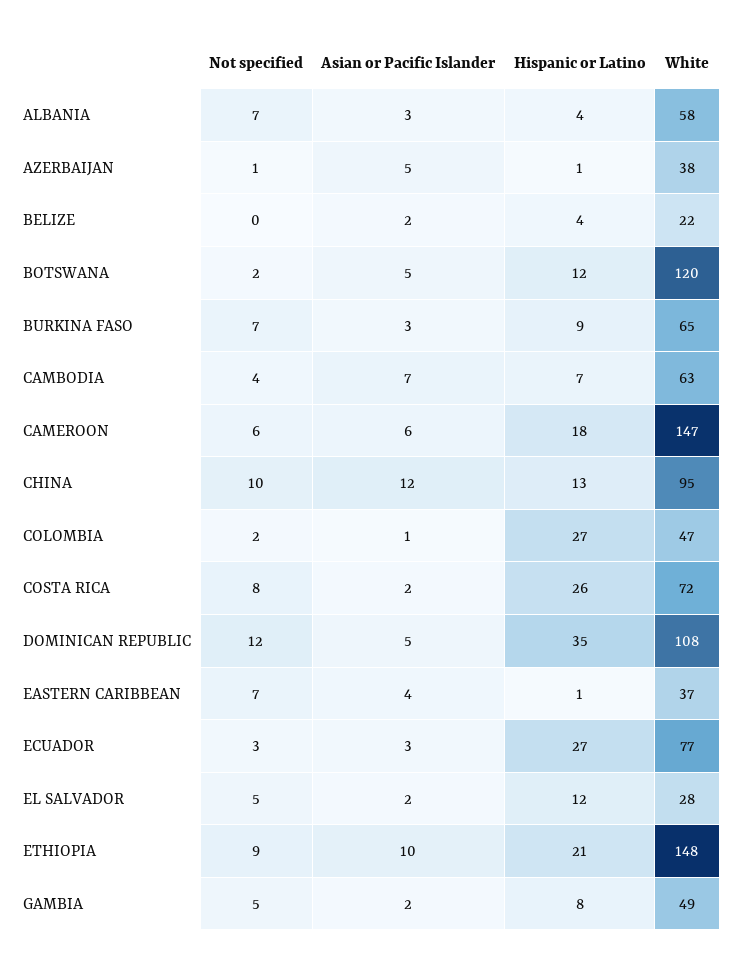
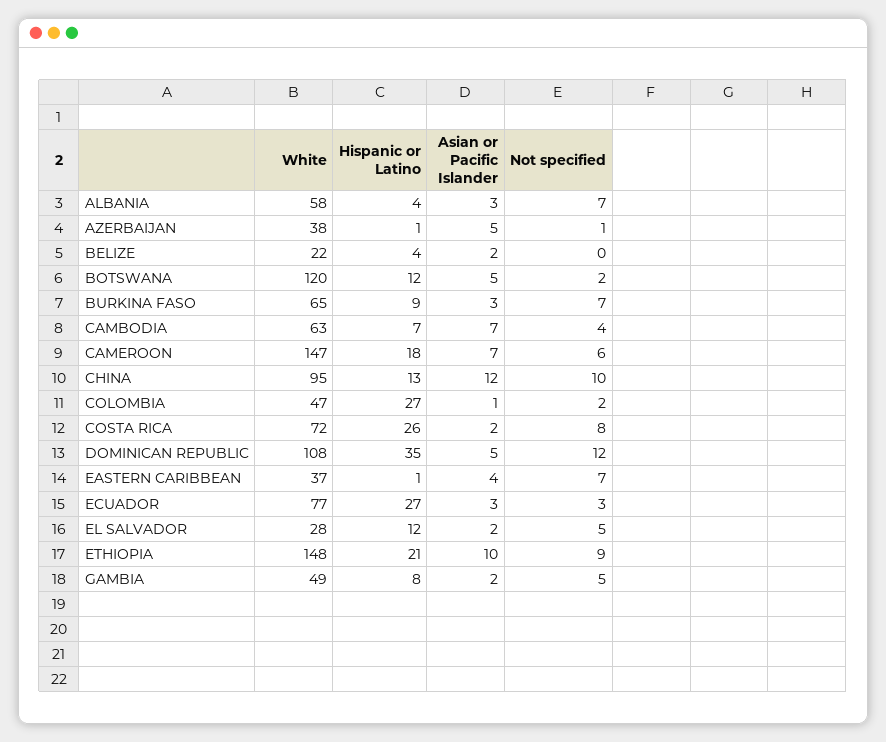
Asian or Pacific Islander, CAMEROON: 6 -> 7

